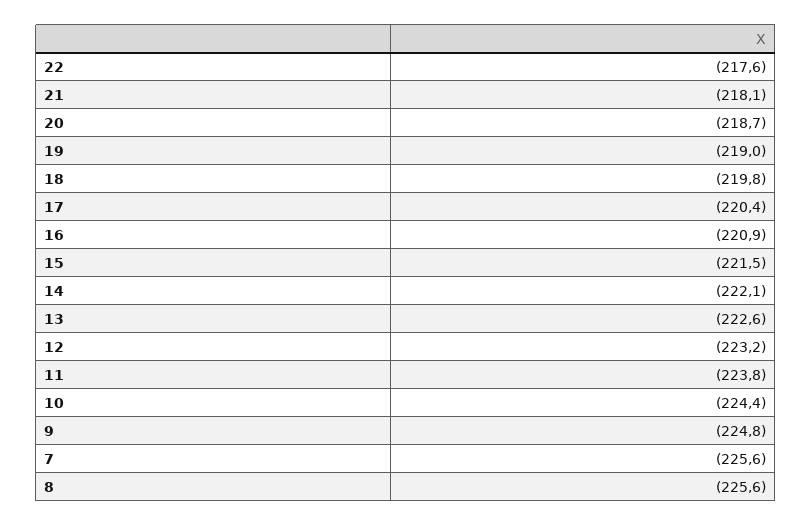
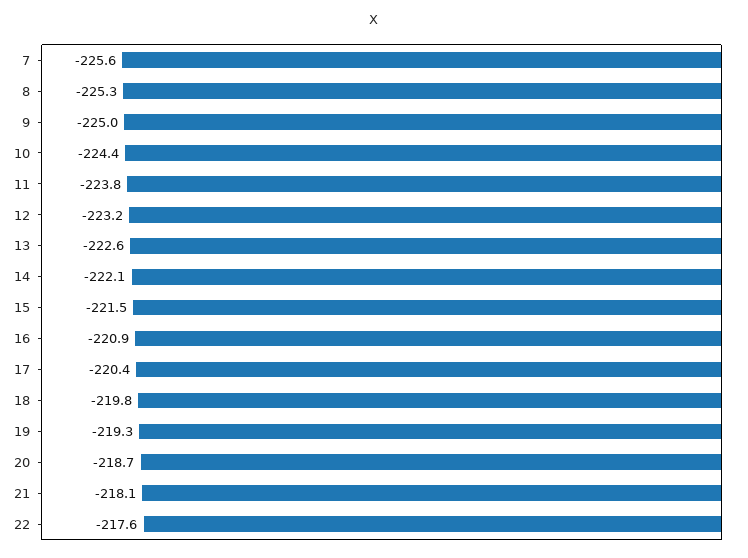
19: -219 -> -219.3
9: -224.8 -> -225
8: -225.6 -> -225.3

